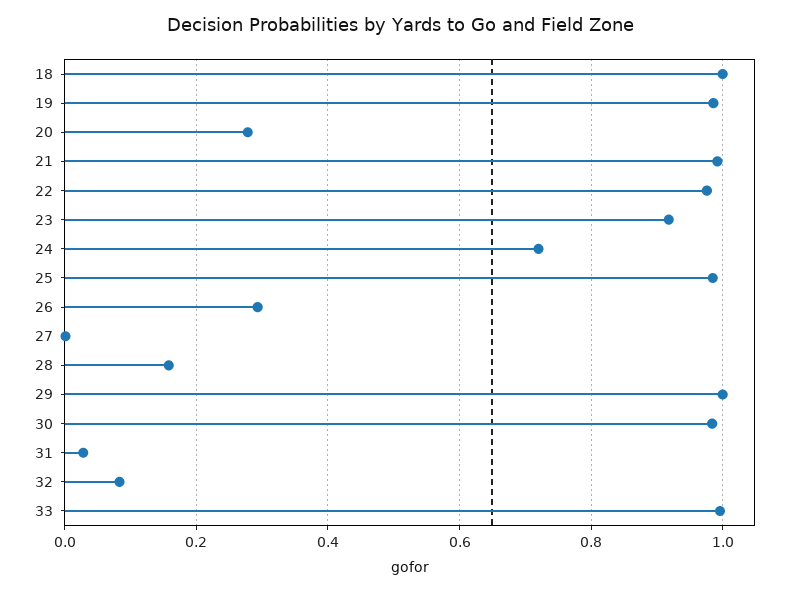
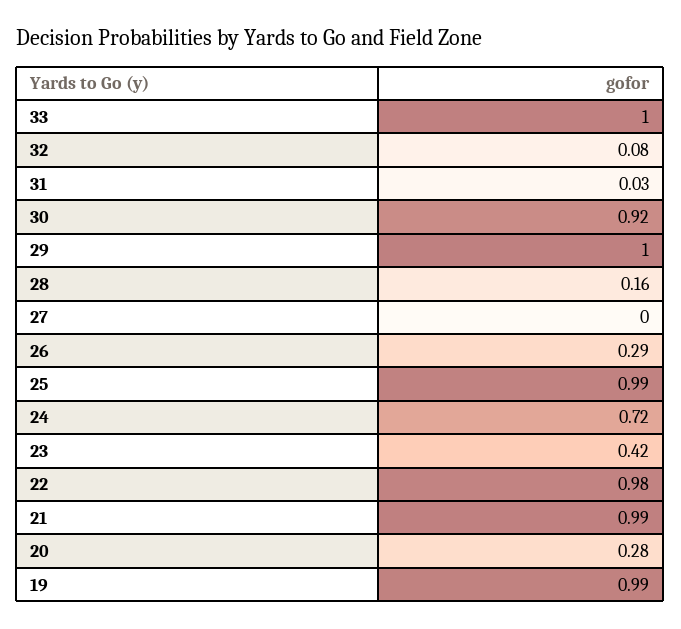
18: 1 -> none
23: 0.92 -> 0.42
30: 0.98 -> 0.92

